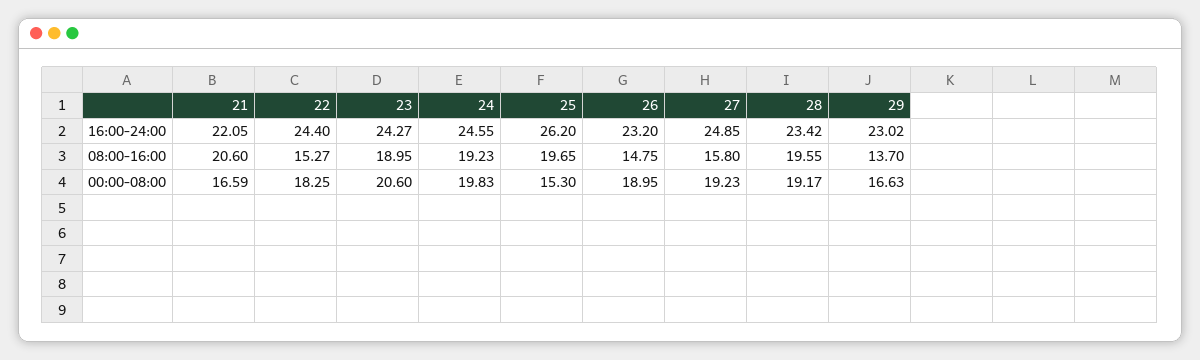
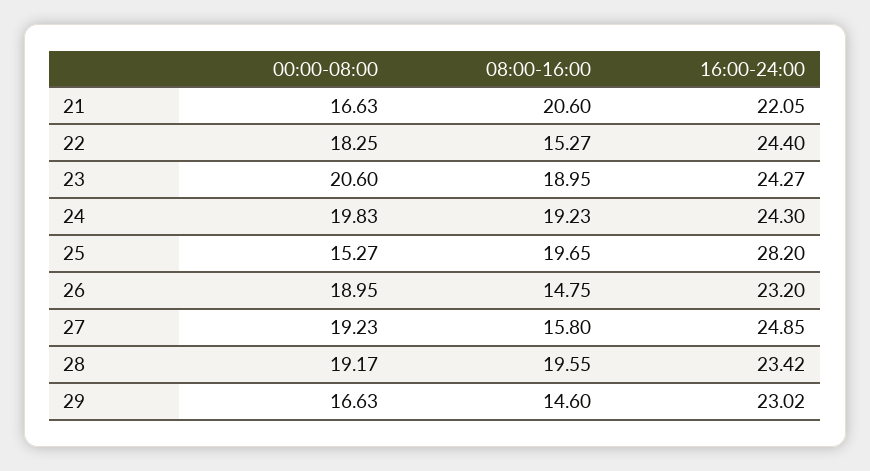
24, 16:00-24:00: 24.55 -> 24.3
25, 16:00-24:00: 26.2 -> 28.2
29, 08:00-16:00: 13.7 -> 14.6
21, 00:00-08:00: 16.59 -> 16.63
25, 00:00-08:00: 15.3 -> 15.27

